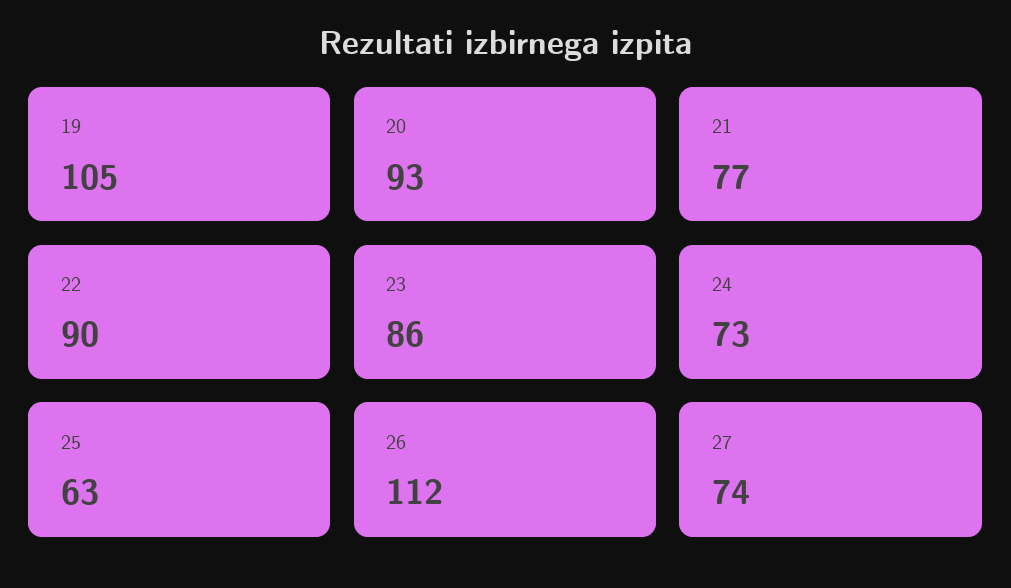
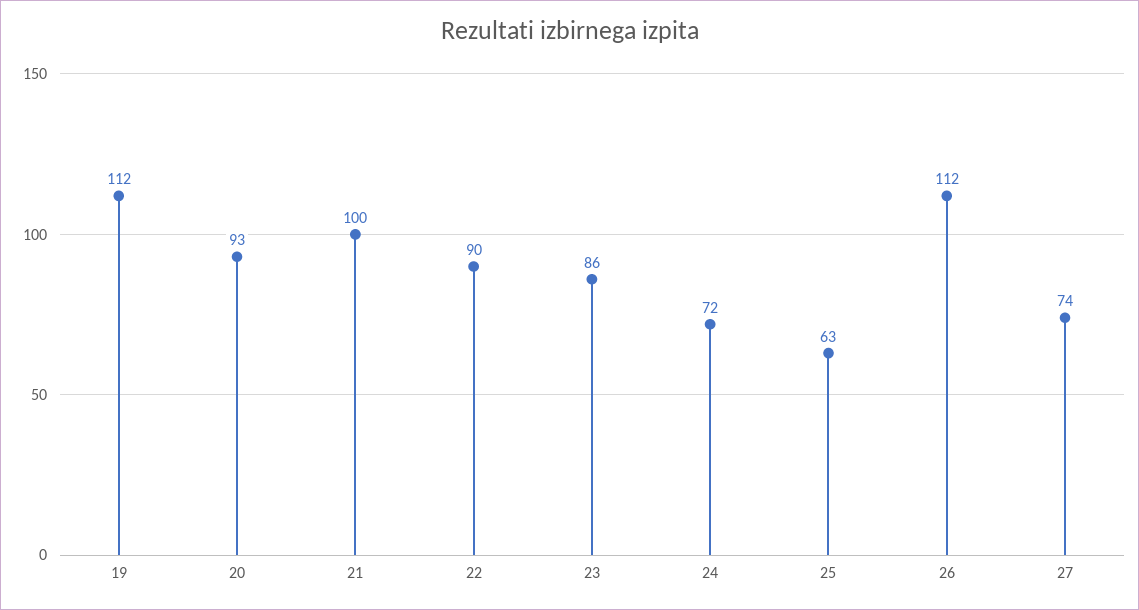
19: 105 -> 112
21: 77 -> 100
24: 73 -> 72

